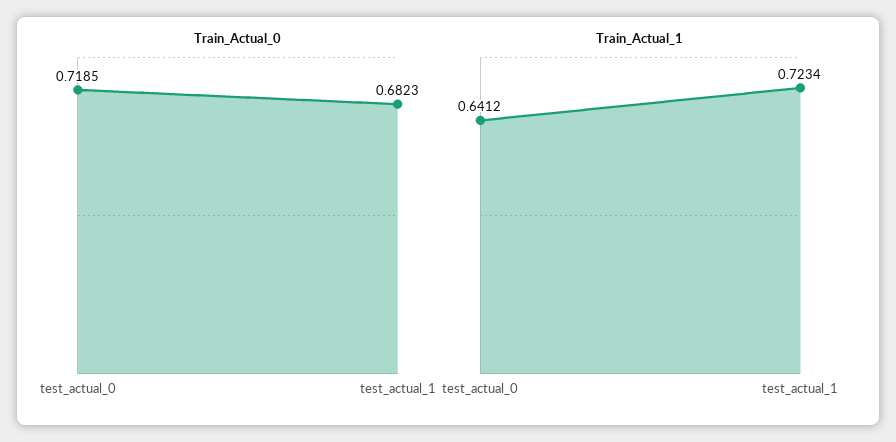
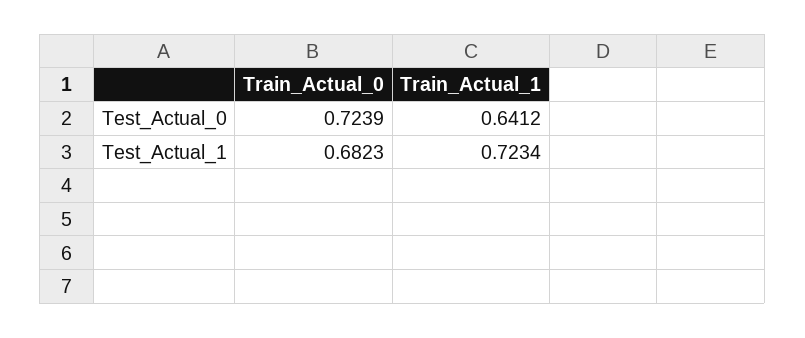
Train_Actual_0, test_actual_0: 0.7185 -> 0.7239

